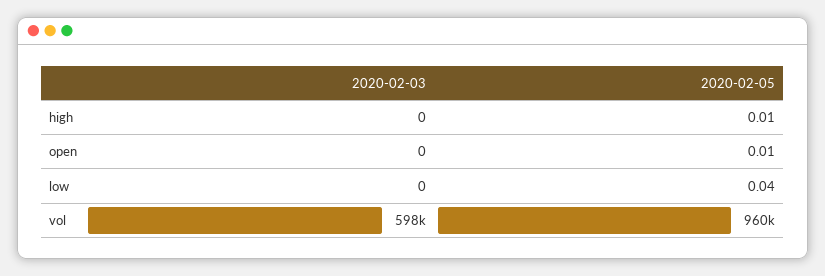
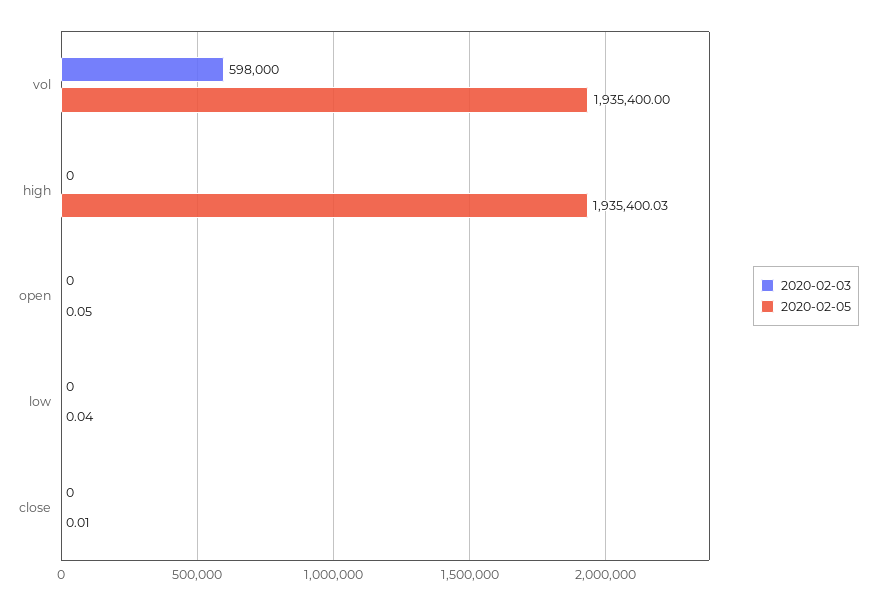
2020-02-05, high: 0.01 -> 1935400.03
2020-02-05, open: 0.01 -> 0.05
2020-02-05, vol: 960000 -> 1935400
2020-02-03, close: none -> 0
2020-02-05, close: none -> 0.01

